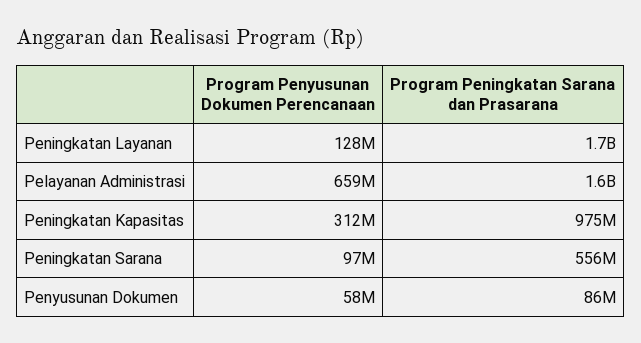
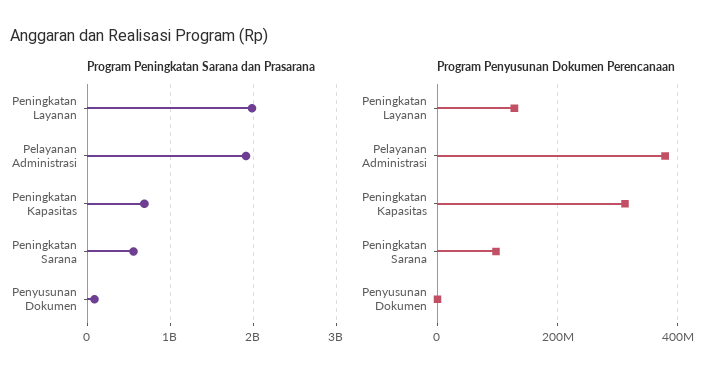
Program Peningkatan Sarana dan Prasarana, Peningkatan Layanan: 1700000000 -> 2000000000
Program Penyusunan Dokumen Perencanaan, Pelayanan Administrasi: 659000000 -> 380000000
Program Peningkatan Sarana dan Prasarana, Pelayanan Administrasi: 1600000000 -> 1900000000
Program Peningkatan Sarana dan Prasarana, Peningkatan Kapasitas: 975000000 -> 700000000
Program Penyusunan Dokumen Perencanaan, Penyusunan Dokumen: 58000000 -> 0

